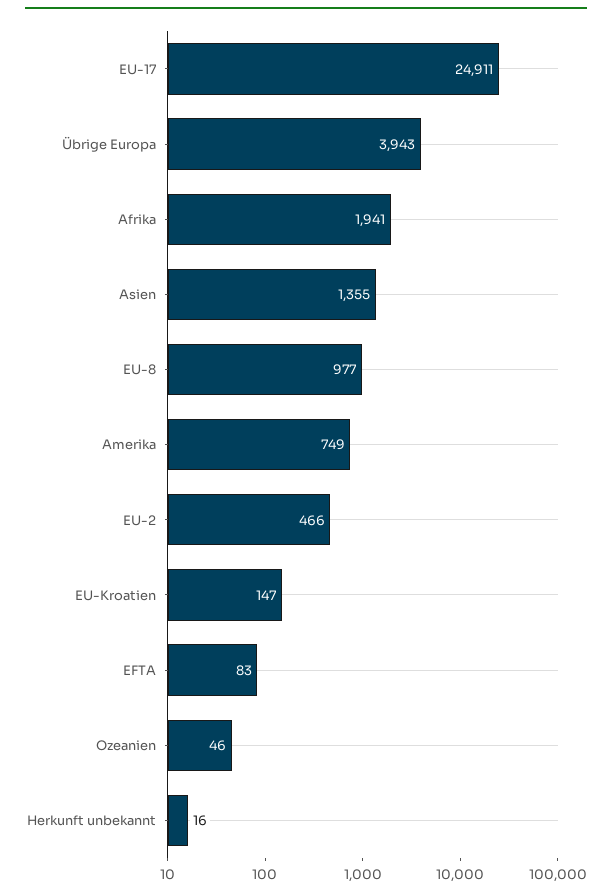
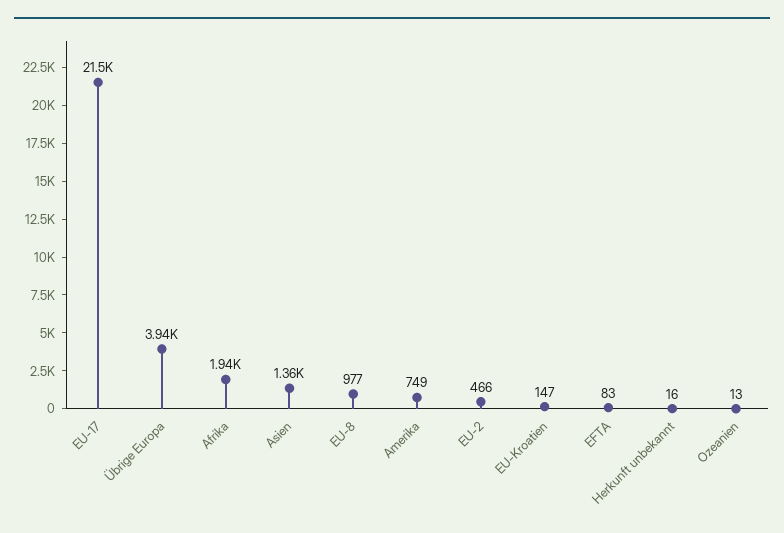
EU-17: 24911 -> 21500
Ozeanien: 46 -> 13

